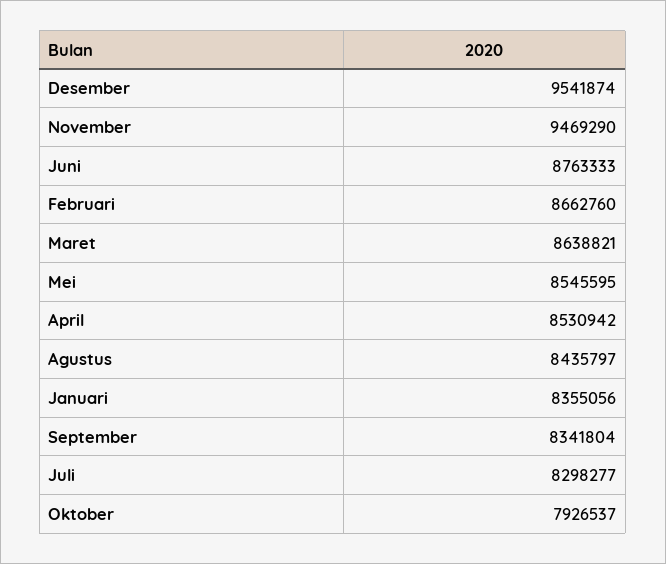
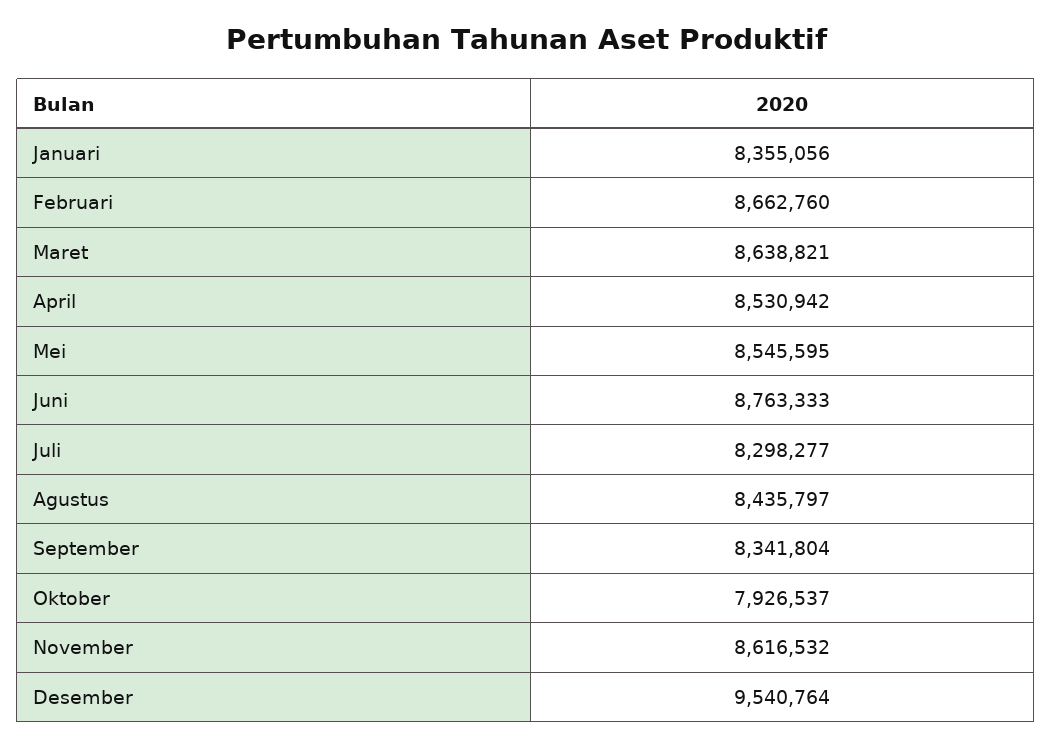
Desember: 9541874 -> 9540764
November: 9469290 -> 8616532

